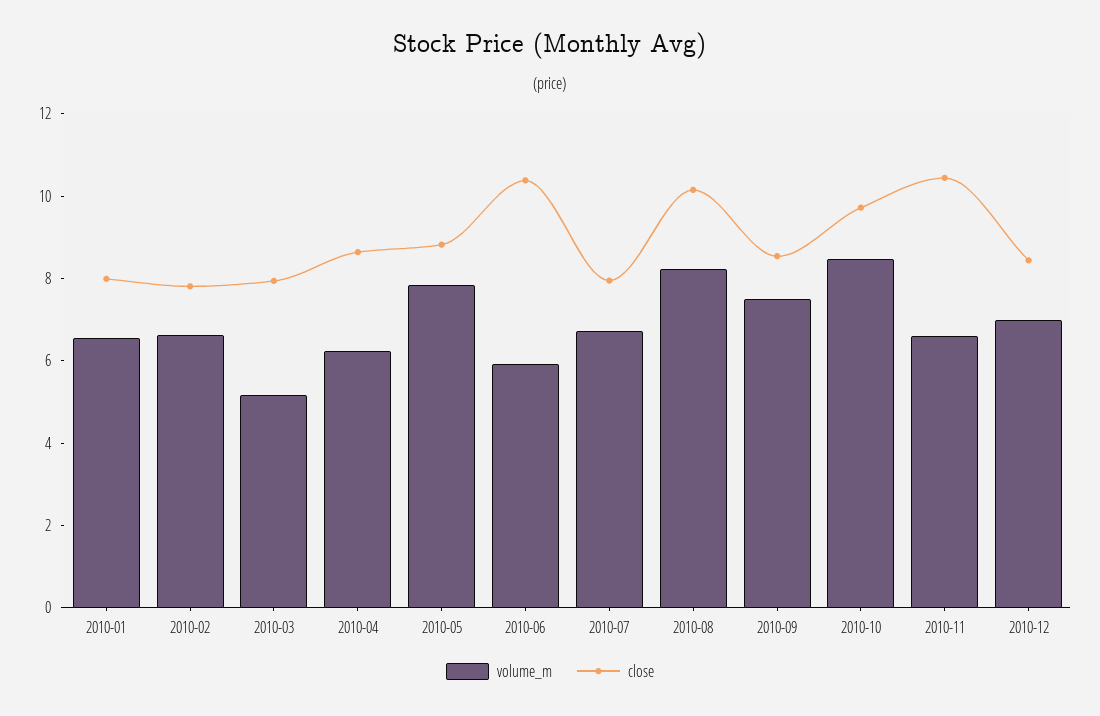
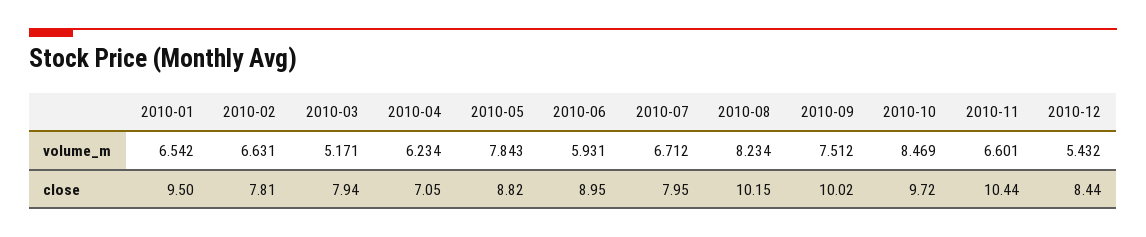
close, 2010-01: 8 -> 9.5
close, 2010-04: 8.5 -> 7.05
close, 2010-06: 10.5 -> 8.95
close, 2010-09: 8.5 -> 10.02
volume_m, 2010-12: 7 -> 5.432

